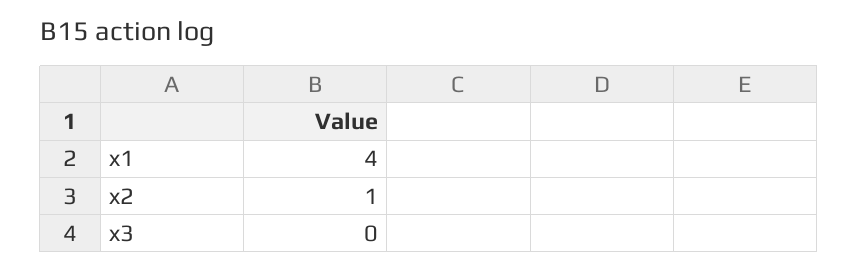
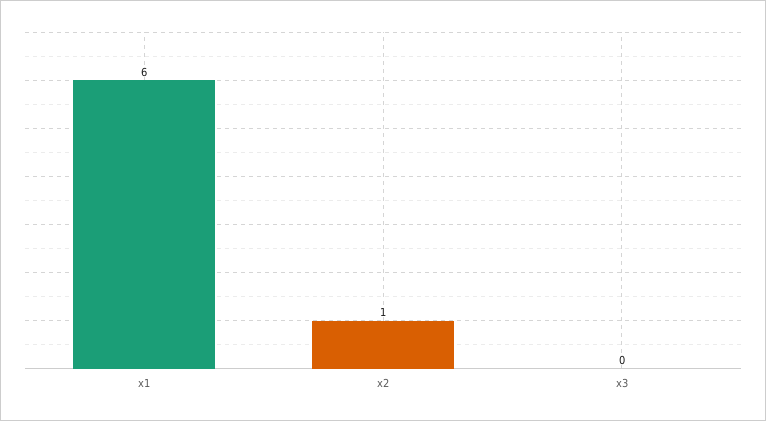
x1: 4 -> 6

